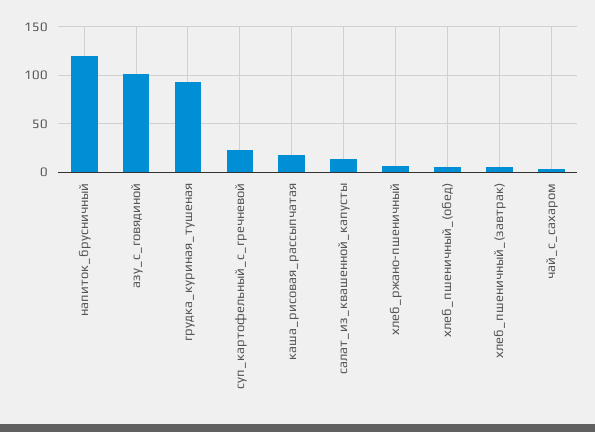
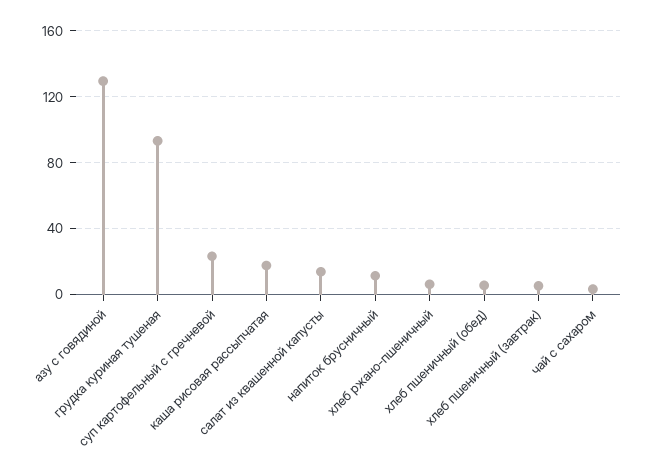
напиток_брусничный: 120 -> 10
азу_с_говядиной: 100 -> 130

